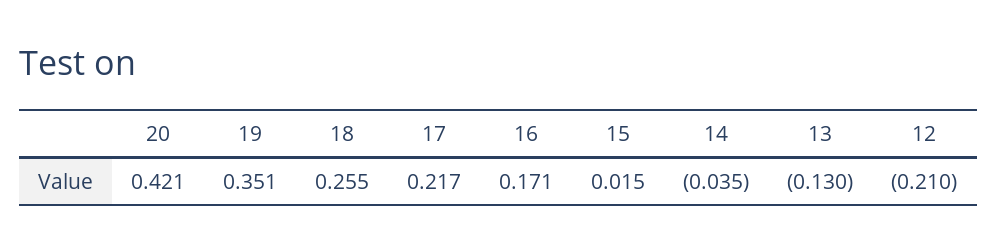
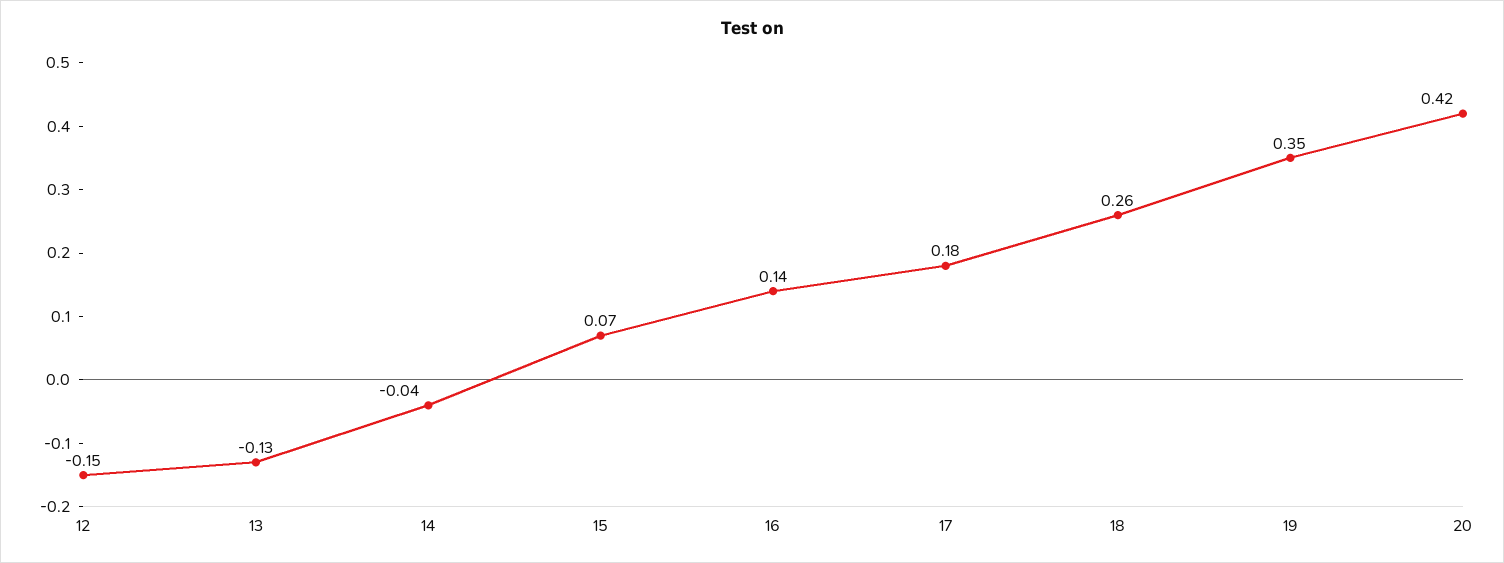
17: 0.217 -> 0.18
16: 0.171 -> 0.14
15: 0.015 -> 0.07
12: -0.21 -> -0.15

